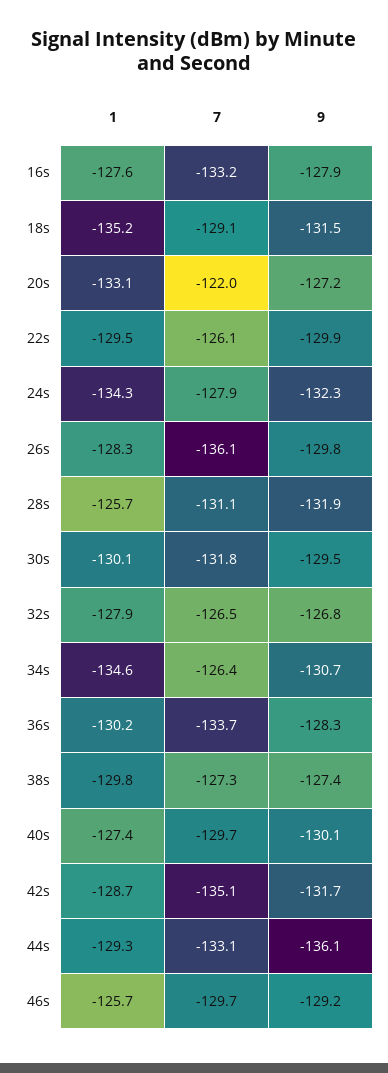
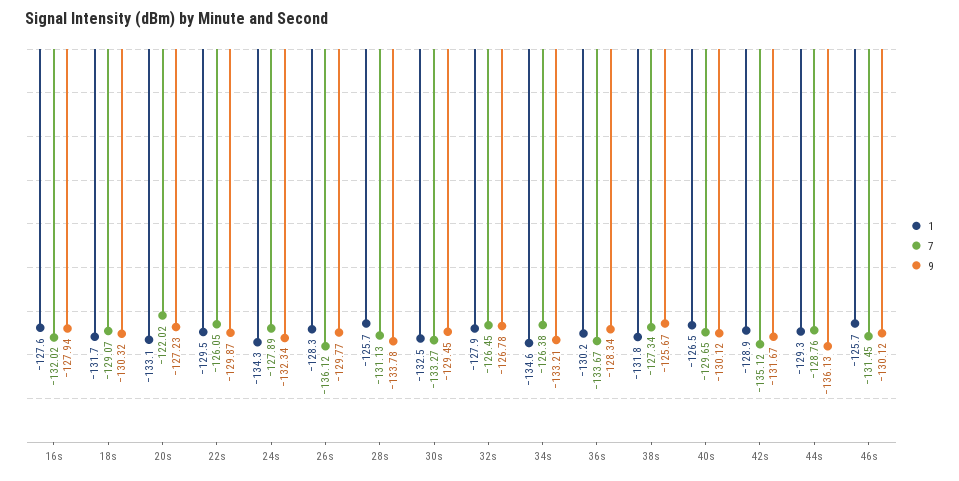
7, 16s: -133.2 -> -132.02
1, 18s: -135.2 -> -131.7
9, 18s: -131.5 -> -130.32
9, 28s: -131.9 -> -133.78
1, 30s: -130.1 -> -132.5
7, 30s: -131.8 -> -133.27
9, 34s: -130.7 -> -133.21
1, 38s: -129.8 -> -131.8
9, 38s: -127.4 -> -125.67
1, 40s: -127.4 -> -126.5
1, 42s: -128.7 -> -128.9
7, 44s: -133.1 -> -128.76
7, 46s: -129.7 -> -131.45
9, 46s: -129.2 -> -130.12

